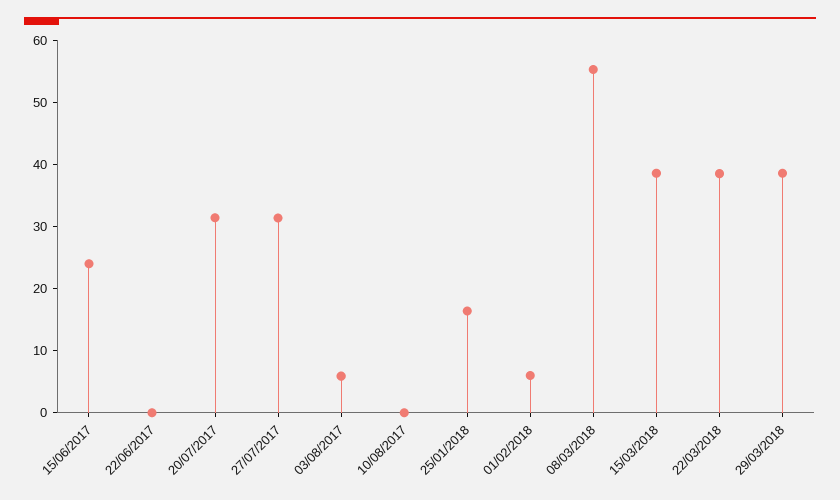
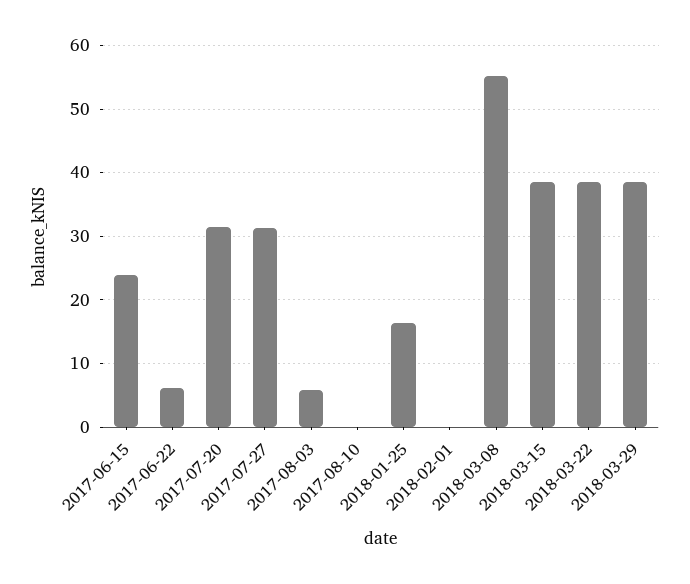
22/06/2017: 0 -> 6
01/02/2018: 6 -> 0

